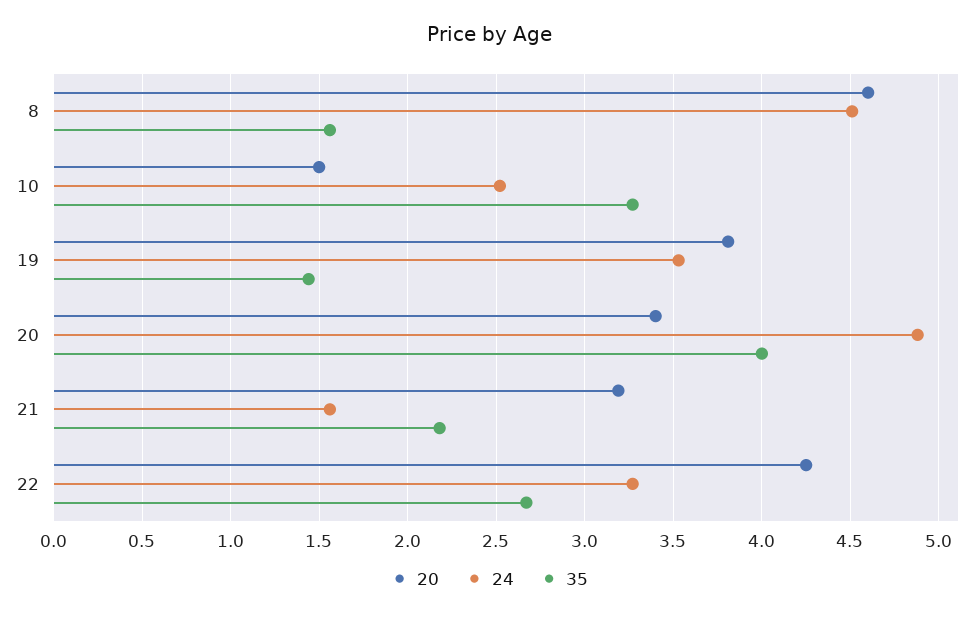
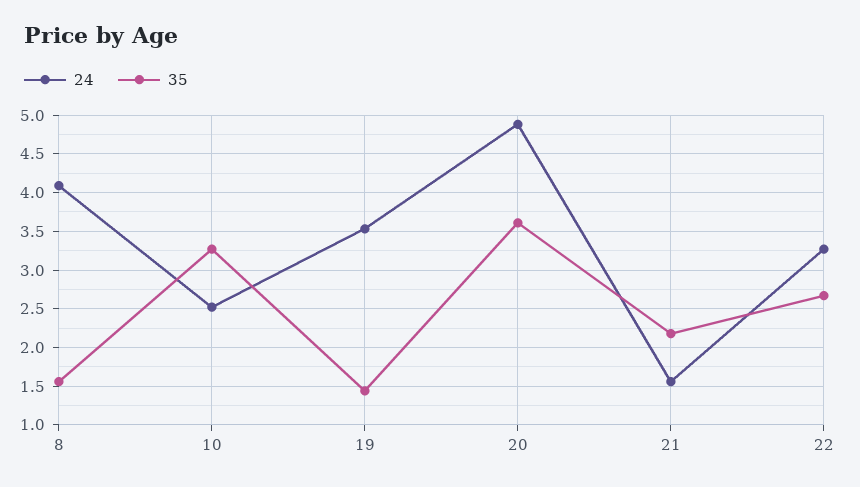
20, 8: 4.6 -> none
24, 8: 4.5 -> 4.1
20, 10: 1.5 -> none
20, 19: 3.8 -> none
20, 20: 3.4 -> none
35, 20: 4 -> 3.6
20, 21: 3.2 -> none
20, 22: 4.25 -> none

